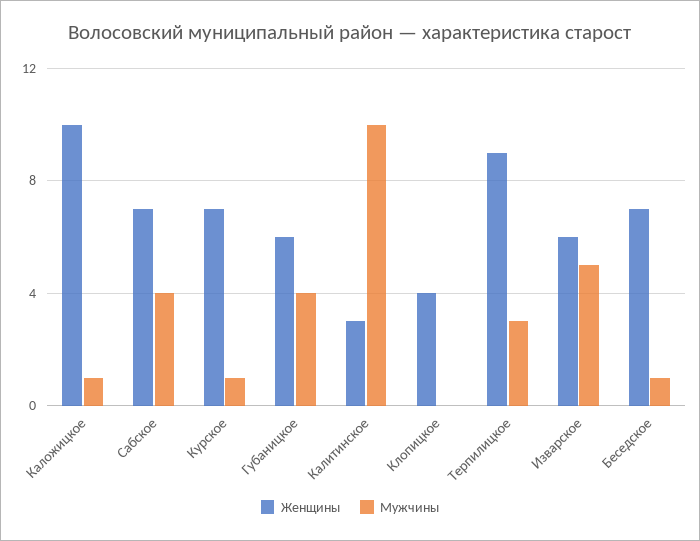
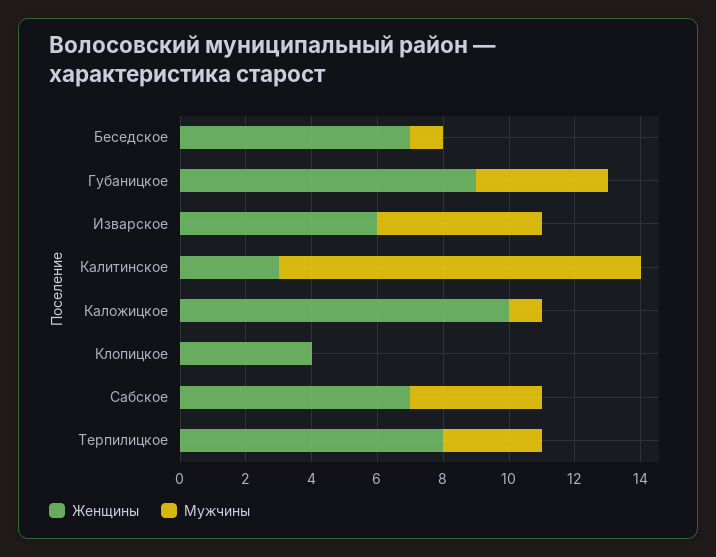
Женщины, Курское: 7 -> none
Мужчины, Курское: 1 -> none
Женщины, Губаницкое: 6 -> 9
Мужчины, Калитинское: 10 -> 11
Женщины, Терпилицкое: 9 -> 8

